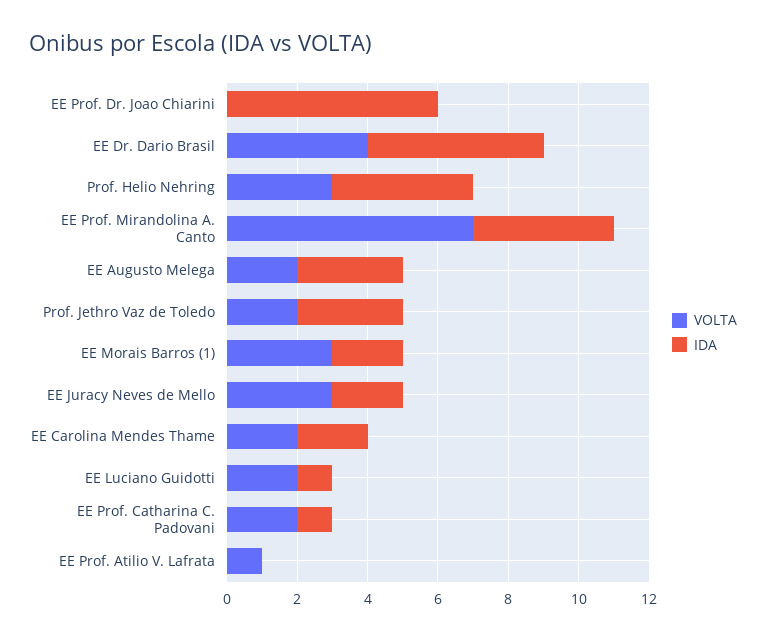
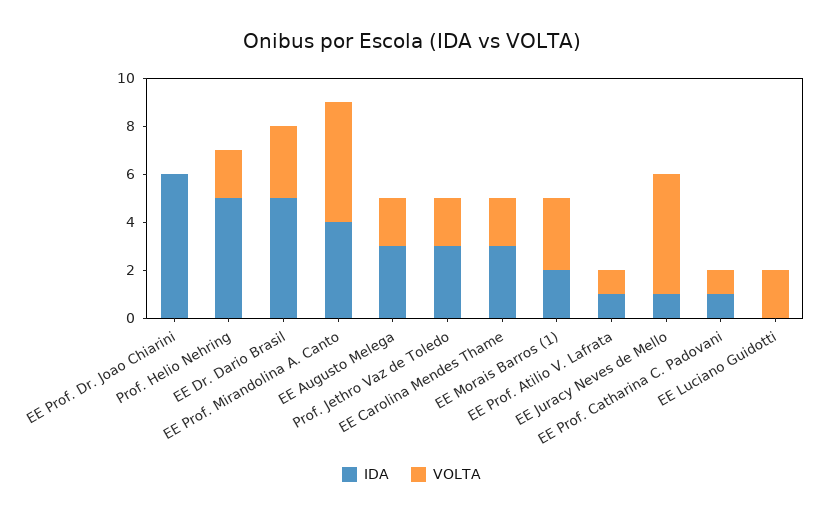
VOLTA, EE Dr. Dario Brasil: 4 -> 3
VOLTA, Prof. Helio Nehring: 3 -> 2
IDA, Prof. Helio Nehring: 4 -> 5
VOLTA, EE Prof. Mirandolina A. Canto: 7 -> 5
VOLTA, EE Juracy Neves de Mello: 3 -> 5
IDA, EE Juracy Neves de Mello: 2 -> 1
IDA, EE Carolina Mendes Thame: 2 -> 3
IDA, EE Luciano Guidotti: 1 -> 0
VOLTA, EE Prof. Catharina C. Padovani: 2 -> 1
IDA, EE Prof. Atilio V. Lafrata: 0 -> 1

